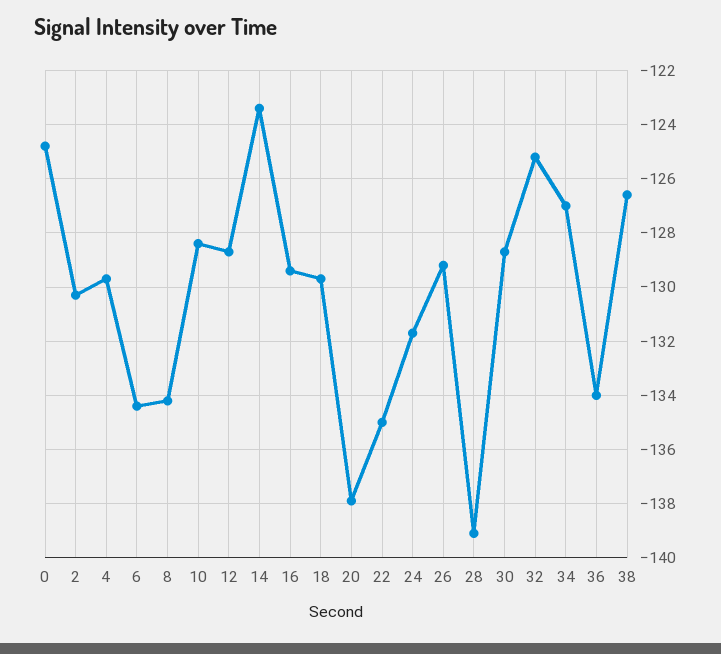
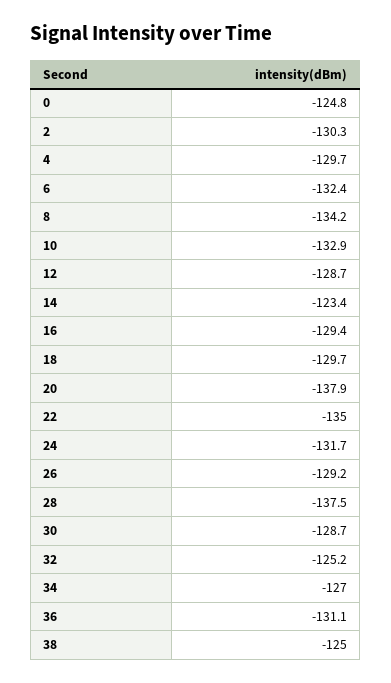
6: -134.5 -> -132.4
10: -128.5 -> -132.9
28: -139 -> -137.5
36: -134 -> -131.1
38: -126.5 -> -125

